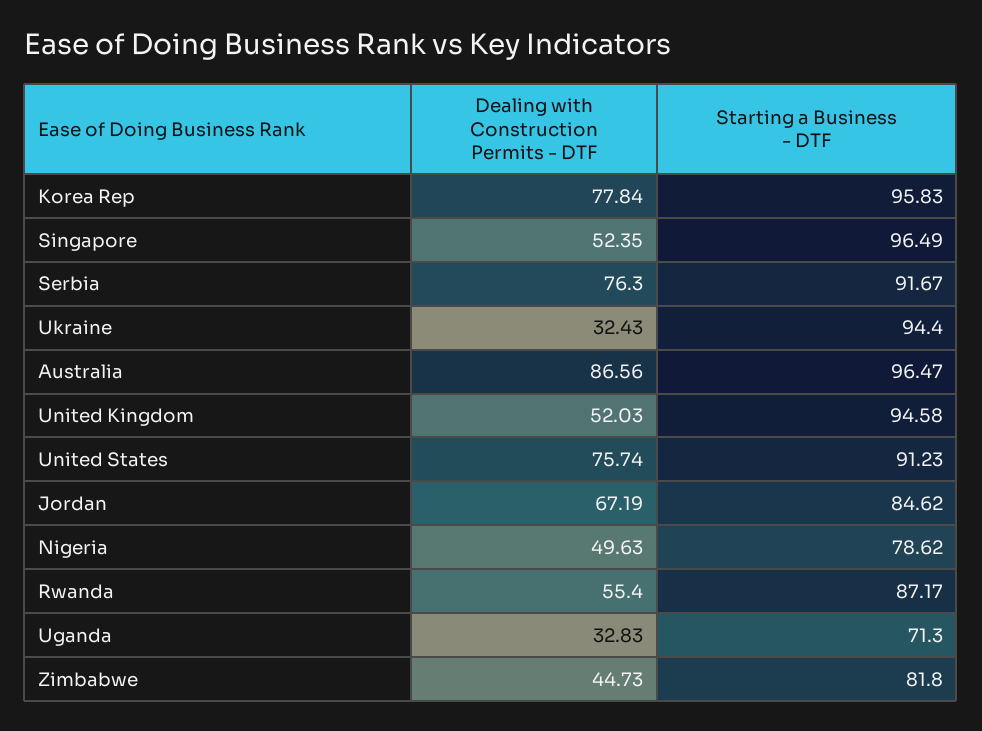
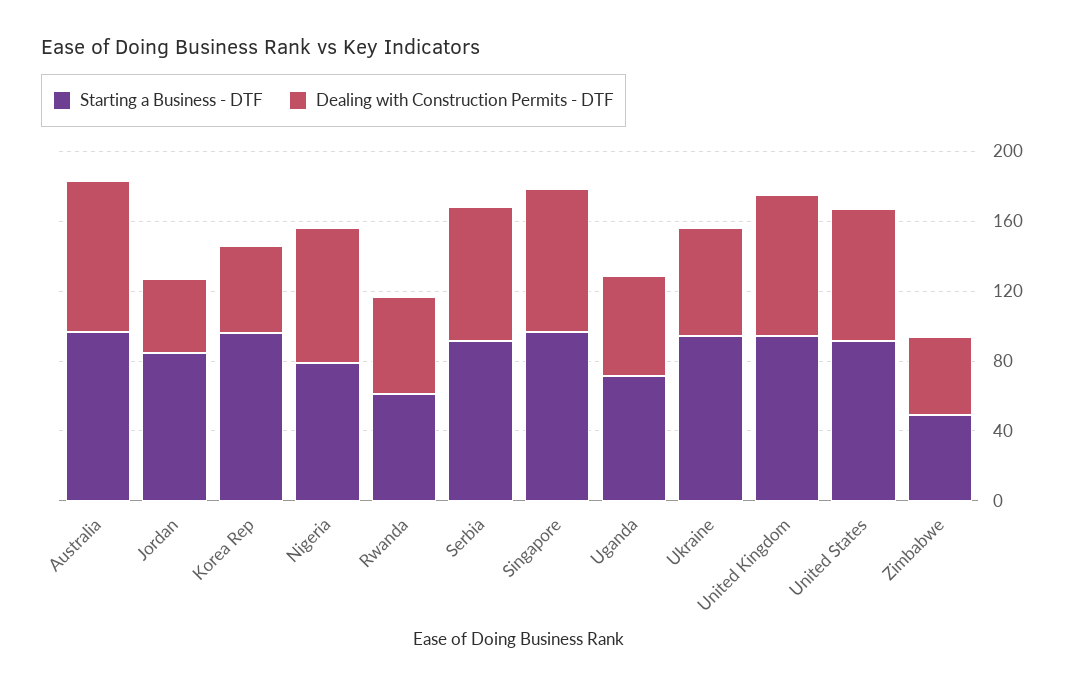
Dealing with Construction Permits - DTF, Korea Rep: 77.84 -> 50
Dealing with Construction Permits - DTF, Singapore: 52.35 -> 80
Dealing with Construction Permits - DTF, Ukraine: 32.43 -> 60
Dealing with Construction Permits - DTF, United Kingdom: 52.03 -> 80
Dealing with Construction Permits - DTF, Jordan: 67.19 -> 40
Dealing with Construction Permits - DTF, Nigeria: 49.63 -> 80
Starting a Business - DTF, Rwanda: 87.17 -> 60
Dealing with Construction Permits - DTF, Uganda: 32.83 -> 60
Starting a Business - DTF, Zimbabwe: 81.8 -> 50

